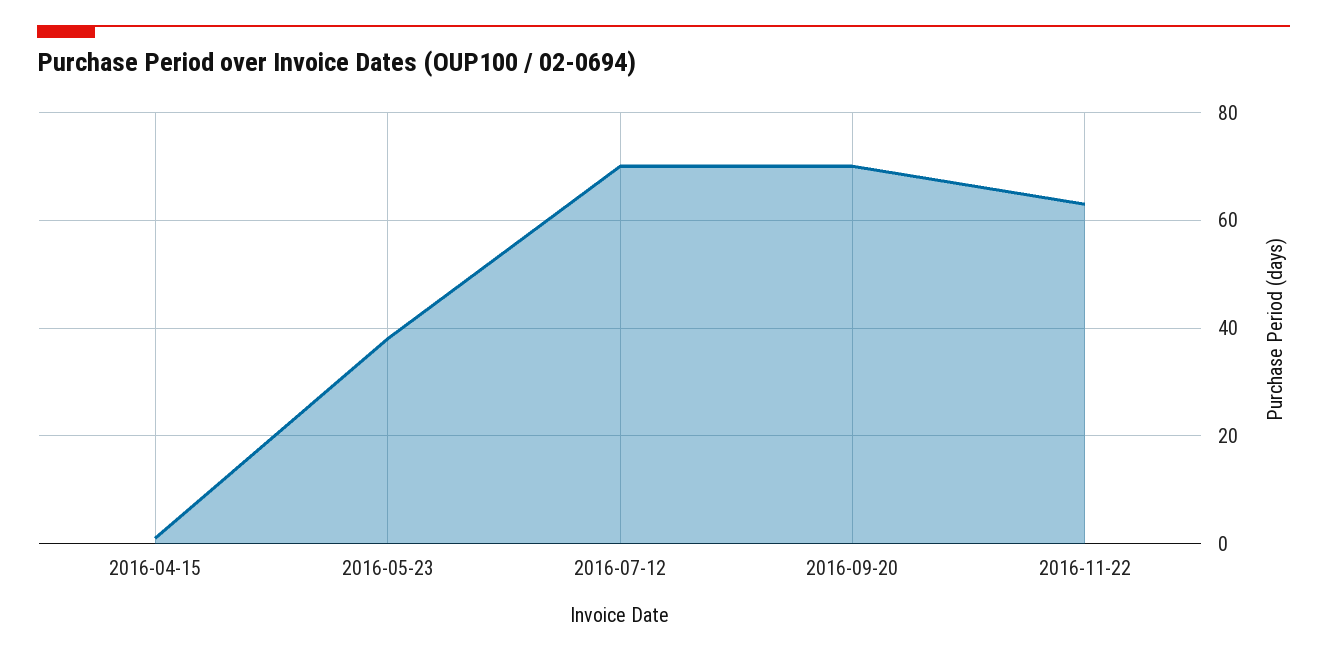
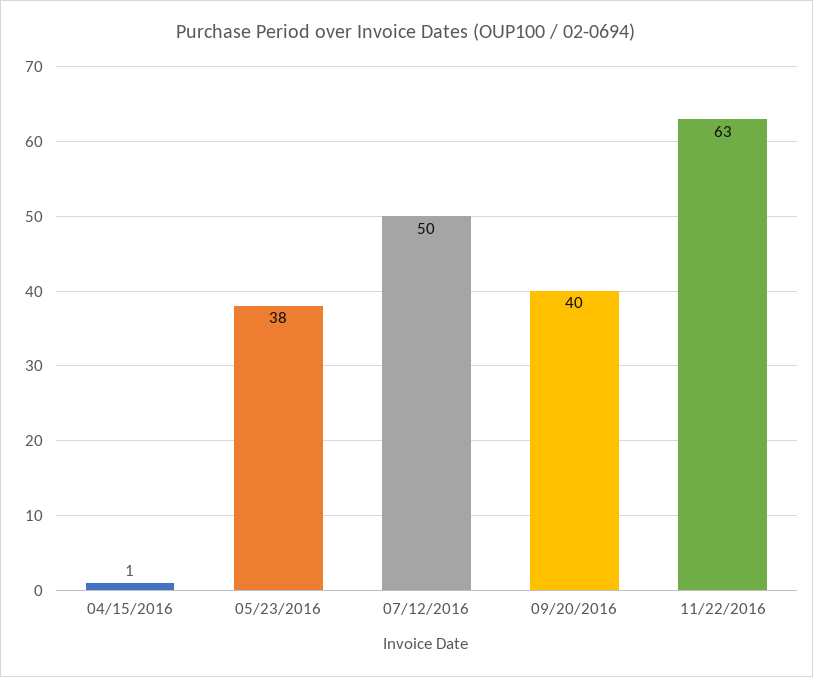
2016-07-12: 70 -> 50
2016-09-20: 70 -> 40

